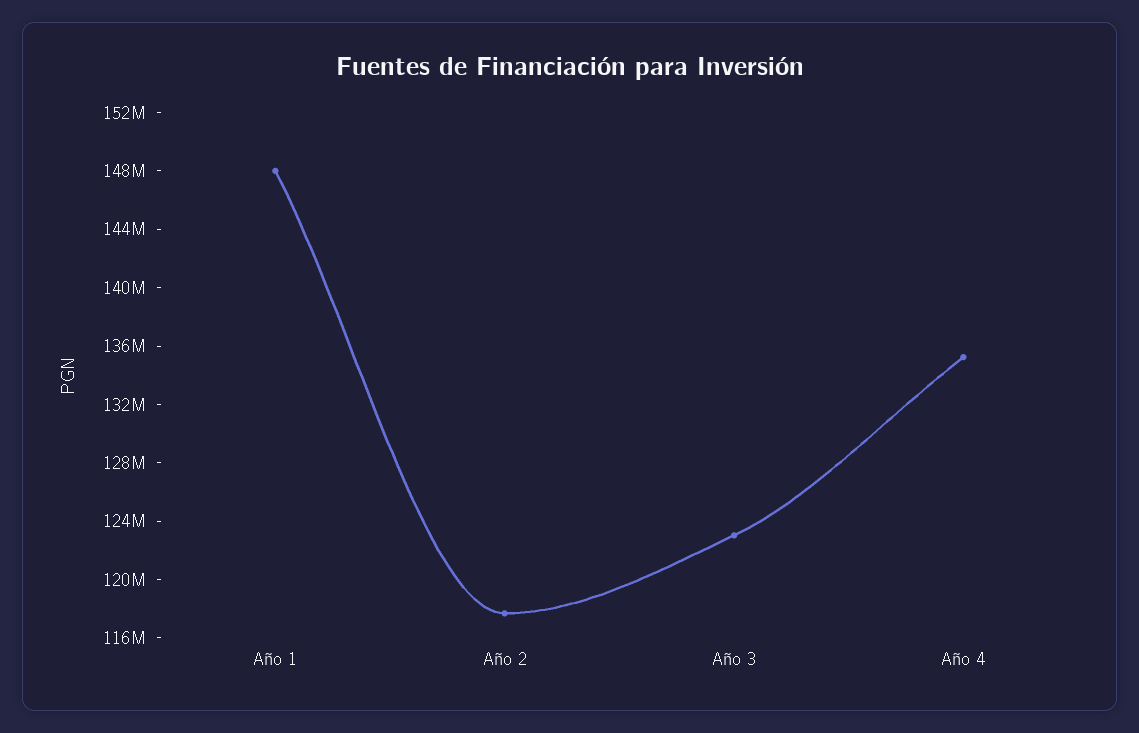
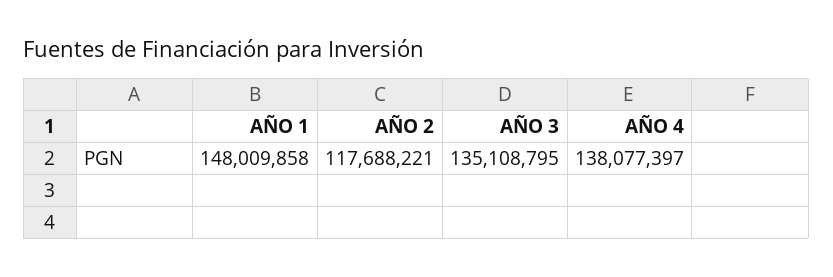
Año 3: 123000000 -> 135108795
Año 4: 135000000 -> 138077397

